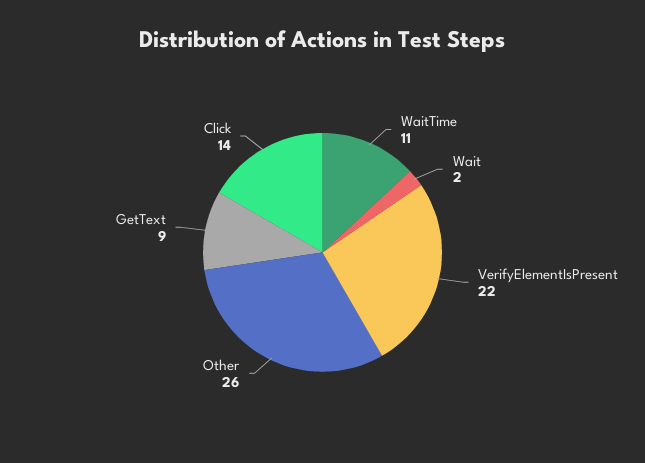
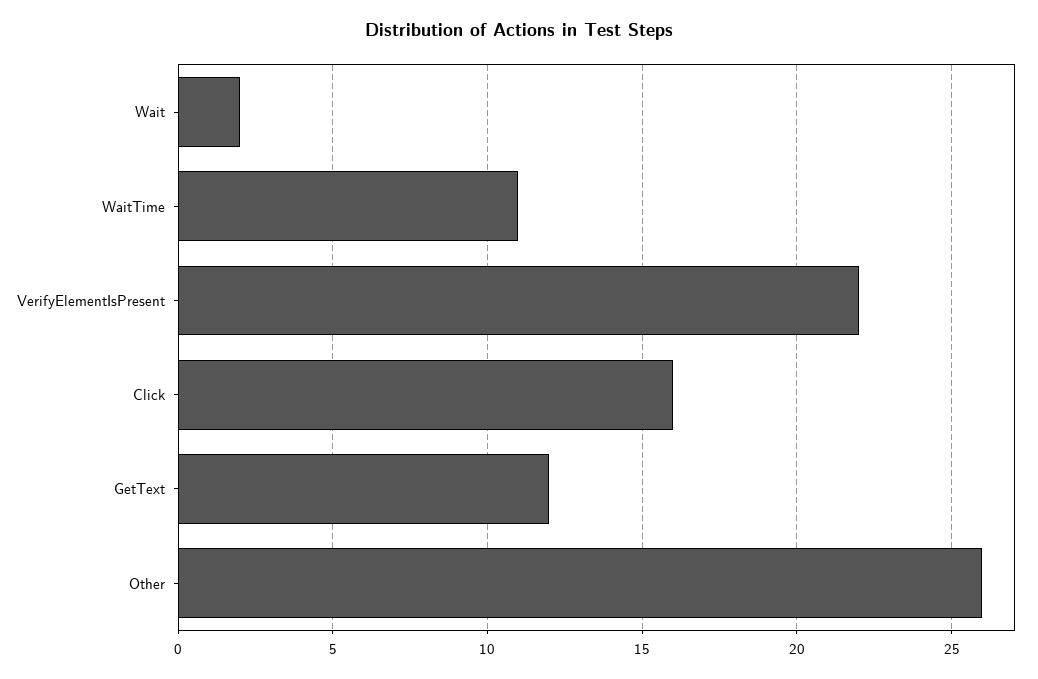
GetText: 9 -> 12
Click: 14 -> 16

